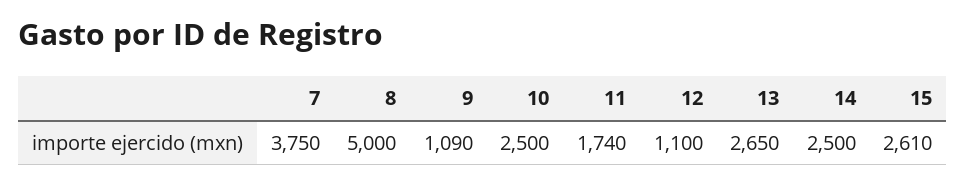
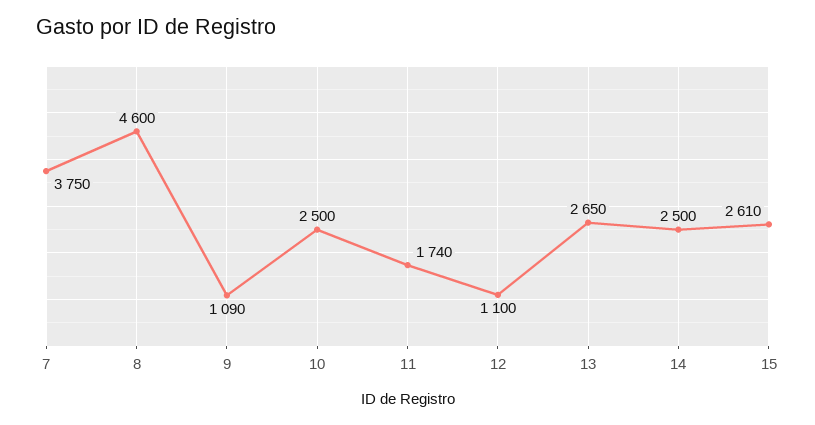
8: 5000 -> 4600

